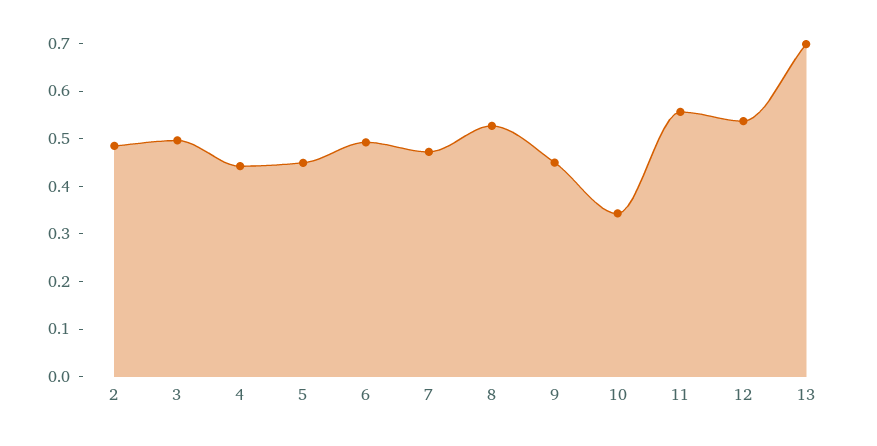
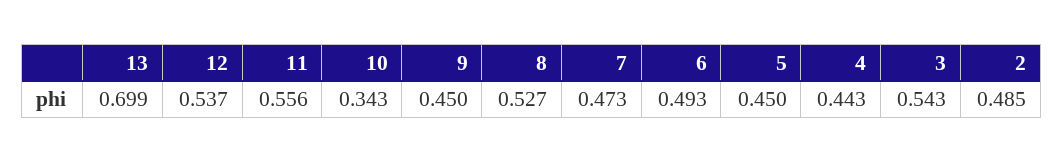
3: 0.5 -> 0.543

